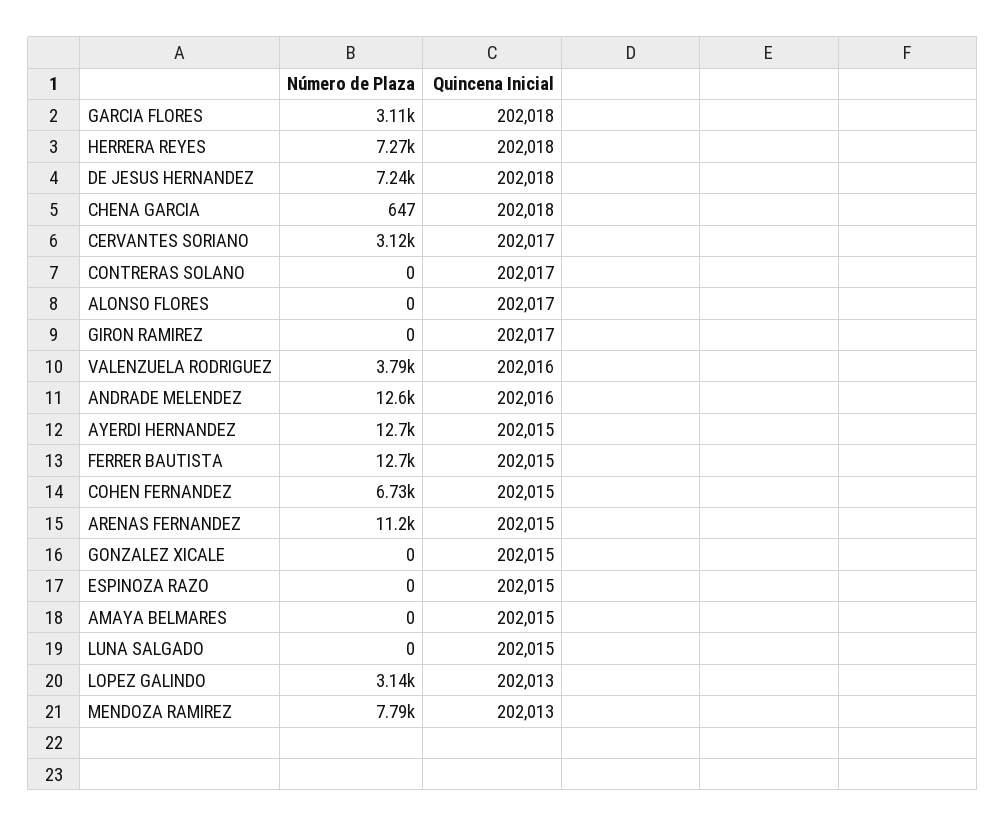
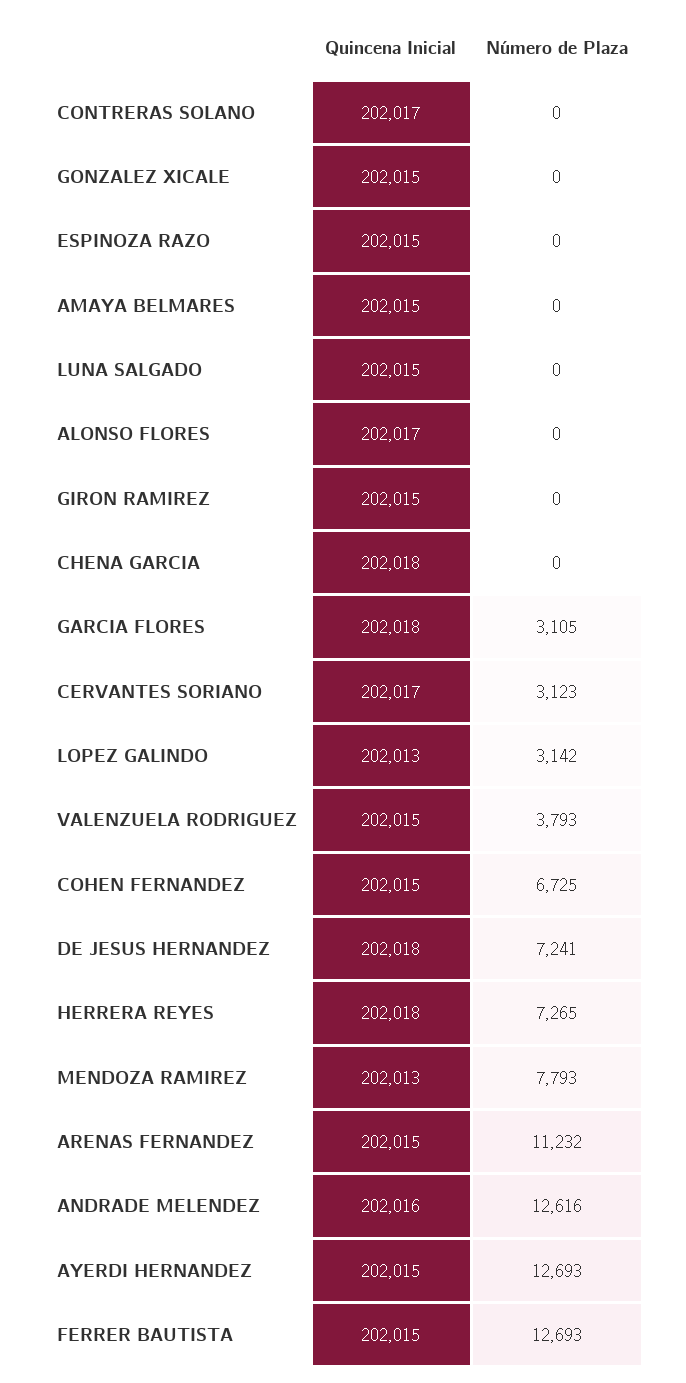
Número de Plaza, CHENA GARCIA: 647 -> 0
Quincena Inicial, GIRON RAMIREZ: 202017 -> 202015
Quincena Inicial, VALENZUELA RODRIGUEZ: 202016 -> 202015

